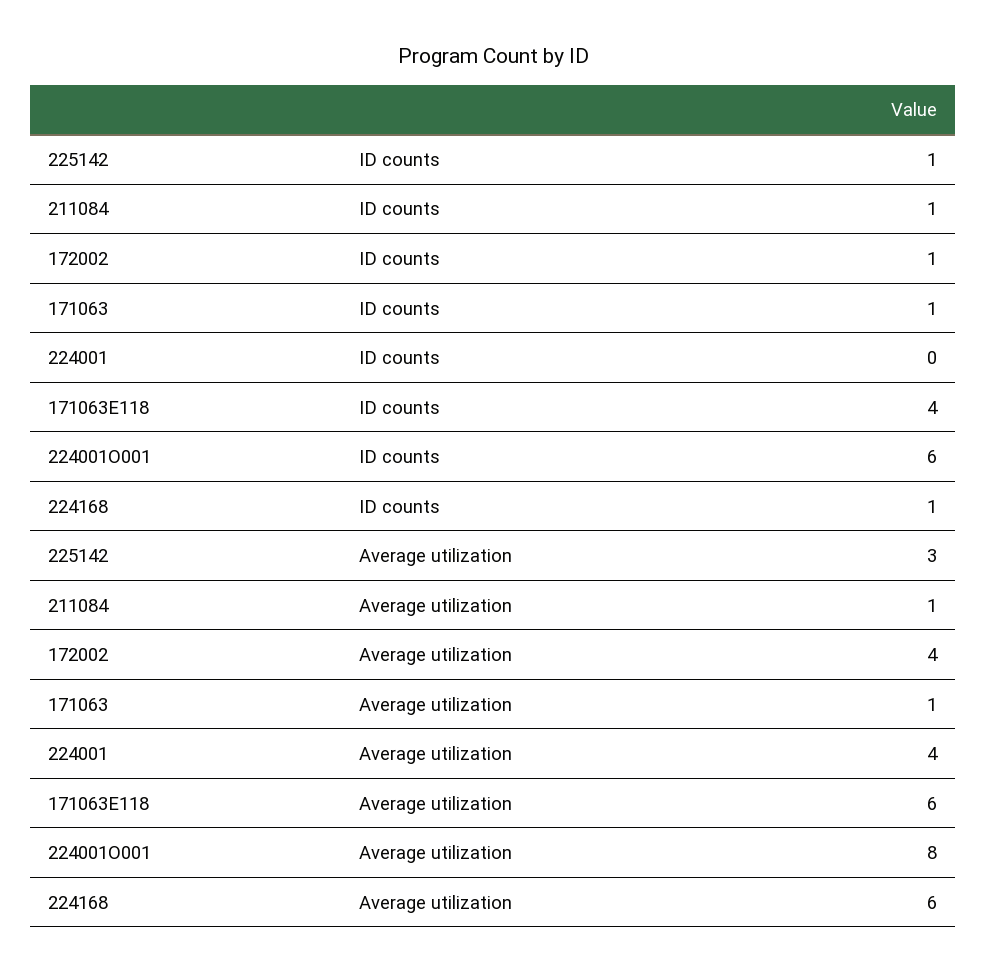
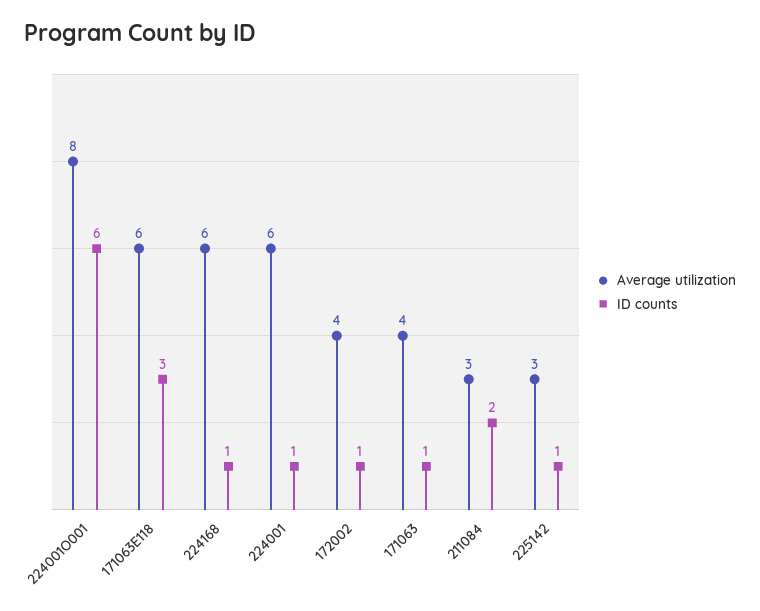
ID counts, 211084: 1 -> 2
ID counts, 224001: 0 -> 1
ID counts, 171063E118: 4 -> 3
Average utilization, 211084: 1 -> 3
Average utilization, 171063: 1 -> 4
Average utilization, 224001: 4 -> 6

